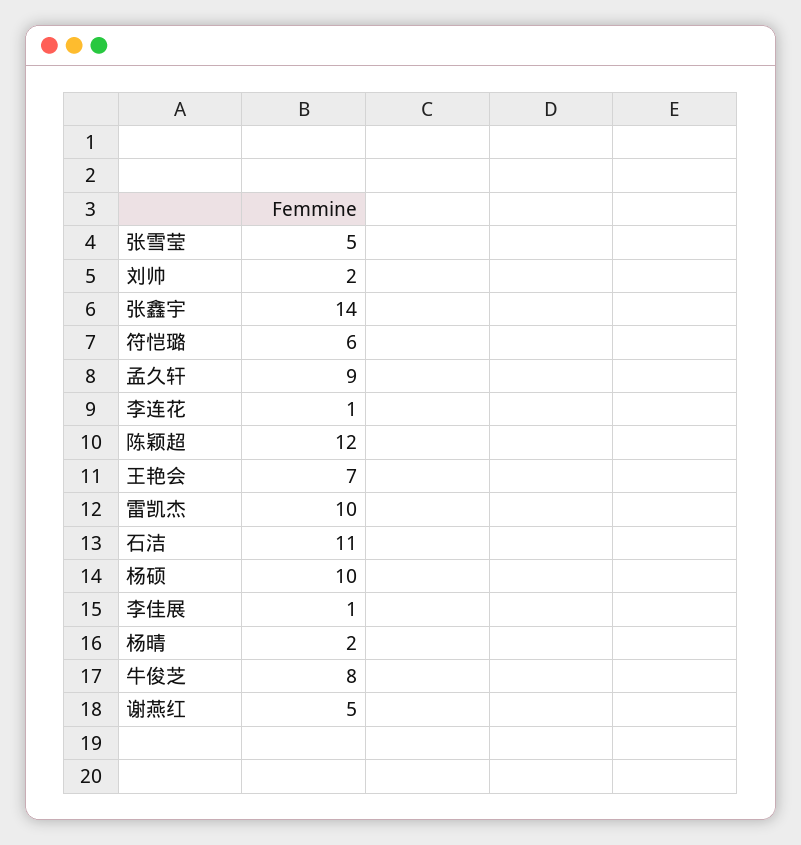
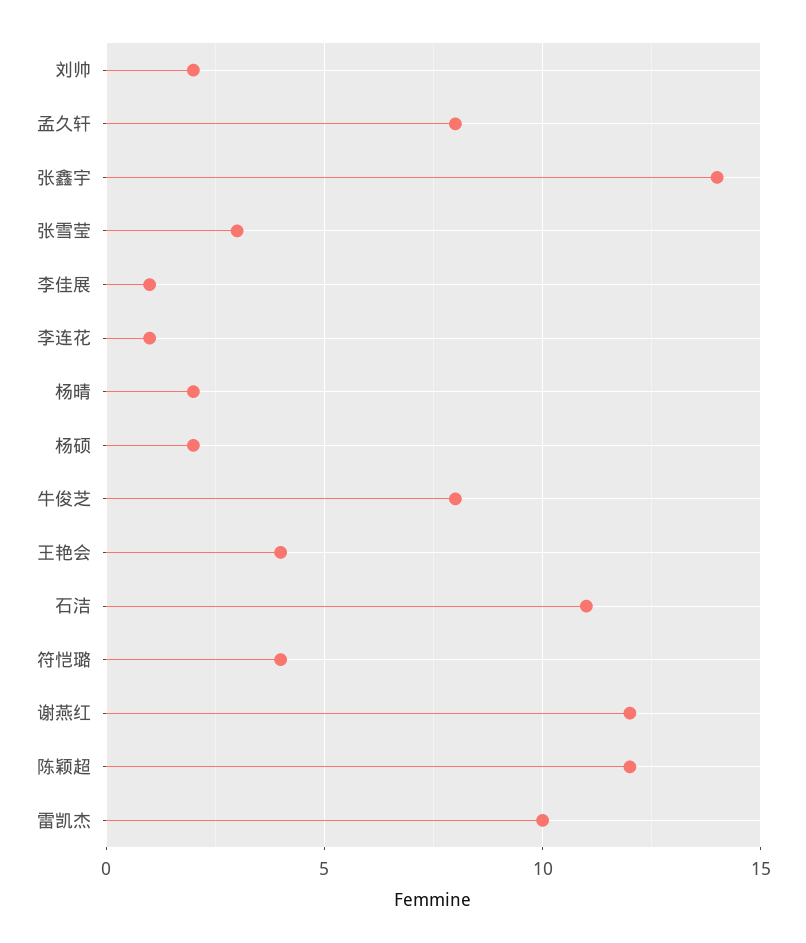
张雪莹: 5 -> 3
符恺璐: 6 -> 4
孟久轩: 9 -> 8
王艳会: 7 -> 4
杨硕: 10 -> 2
谢燕红: 5 -> 12

